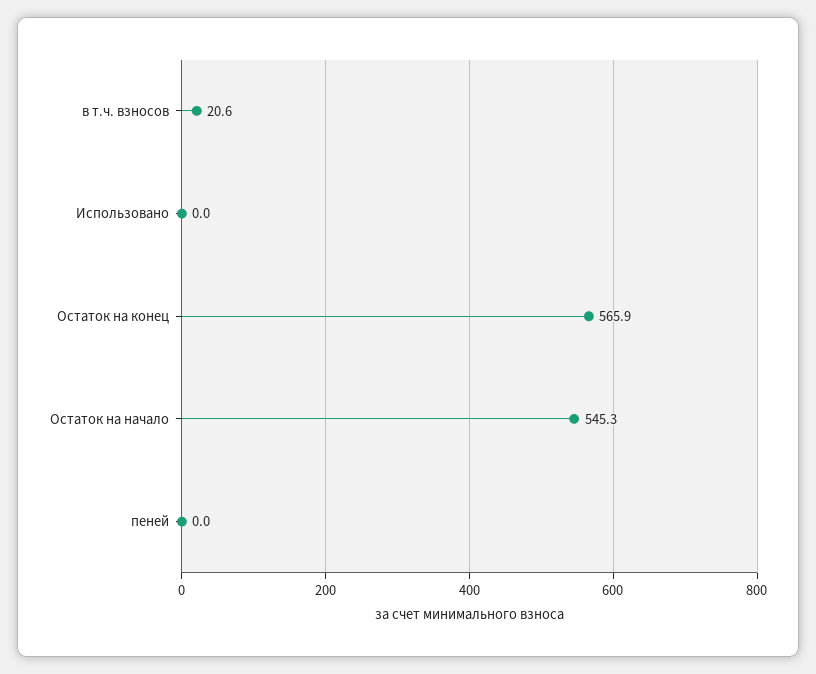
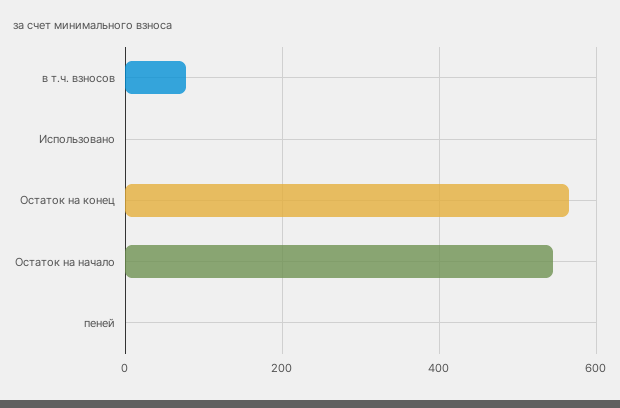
в т.ч. взносов: 20.6 -> 80

